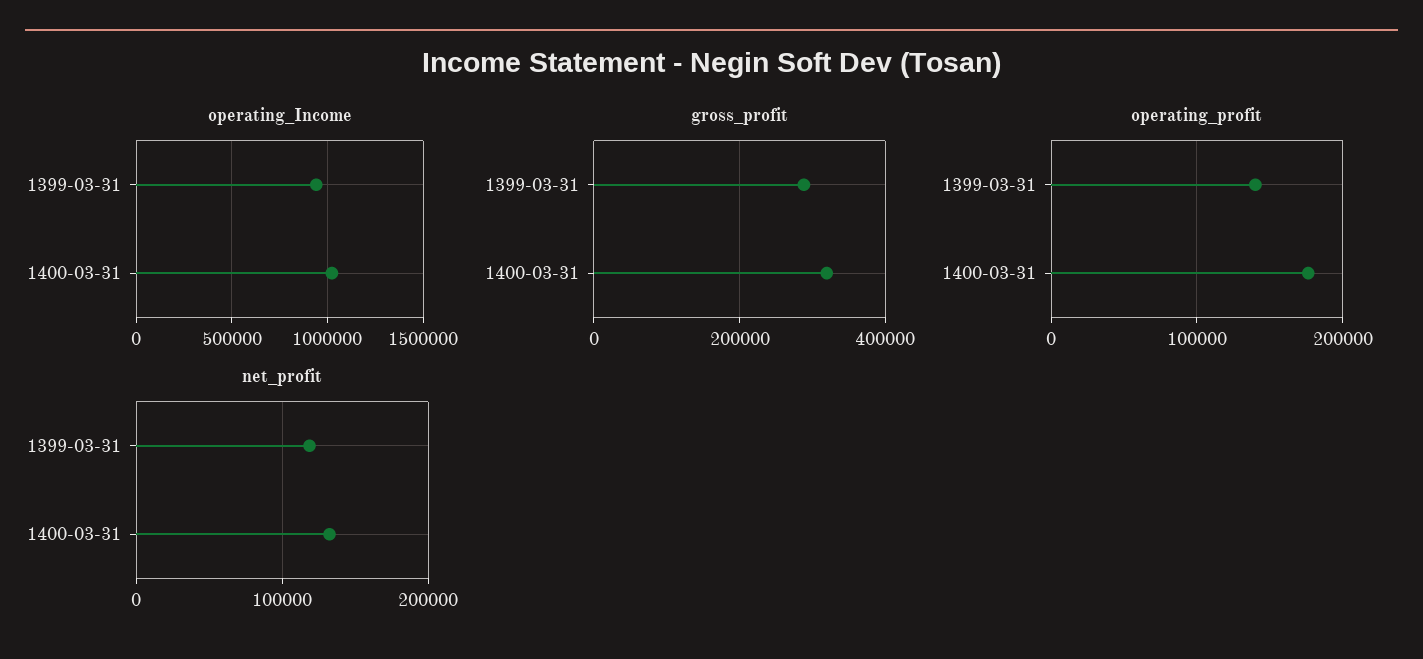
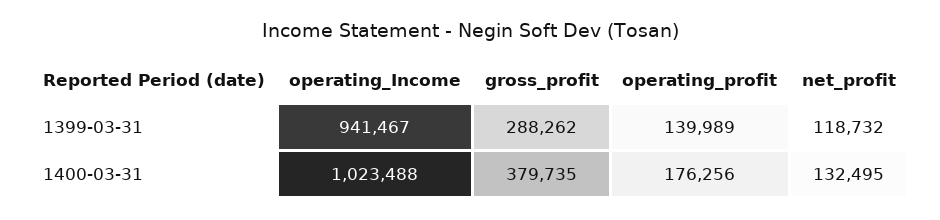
gross_profit, 1400-03-31: 320000 -> 379735

